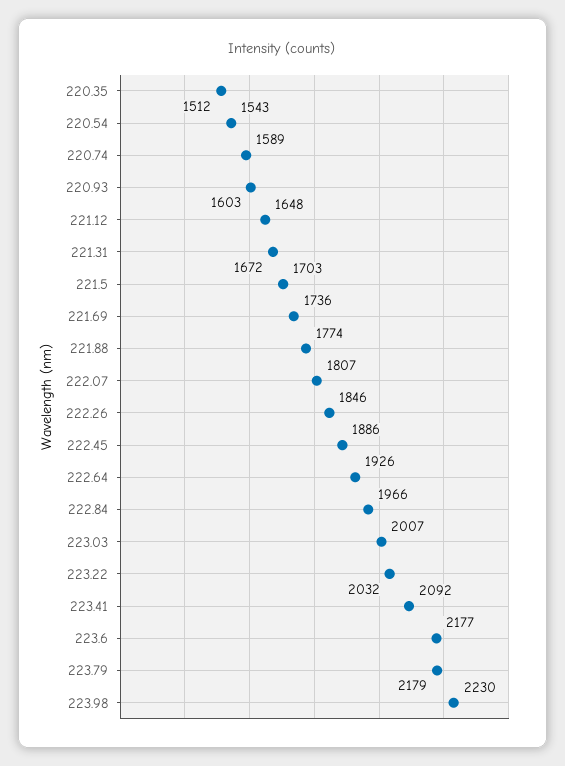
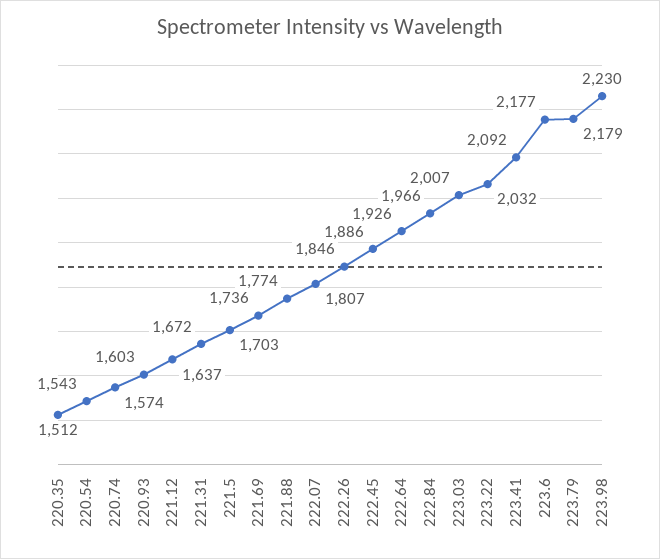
220.74: 1589 -> 1574
221.12: 1648 -> 1637

